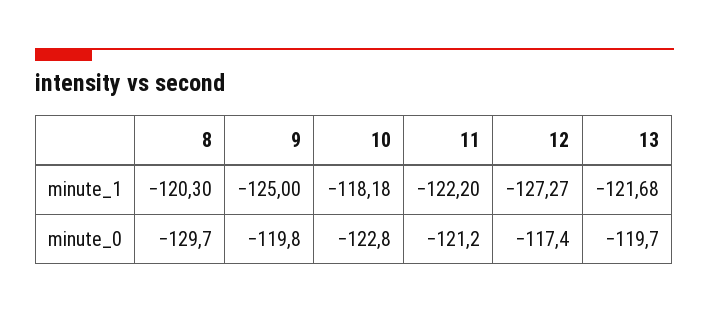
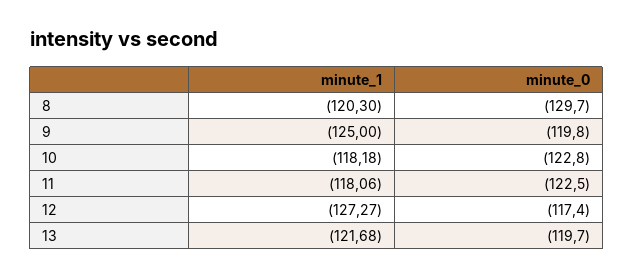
11, minute_1: -122.2 -> -118.06
11, minute_0: -121.2 -> -122.5

